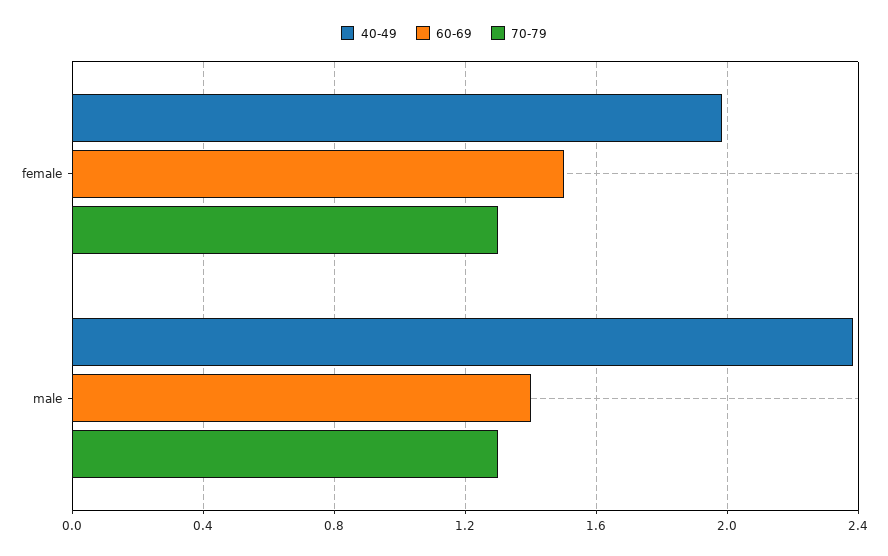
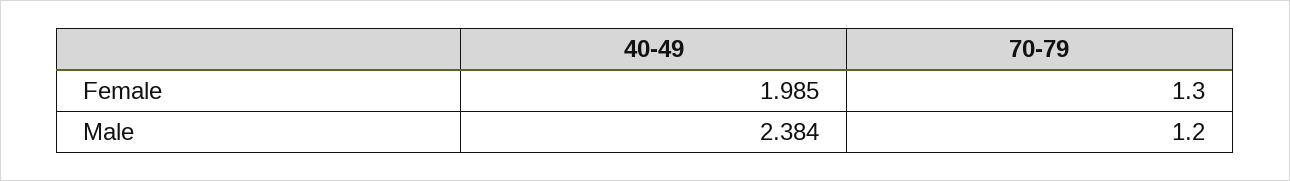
60-69, female: 1.5 -> none
60-69, male: 1.4 -> none
70-79, male: 1.3 -> 1.2

